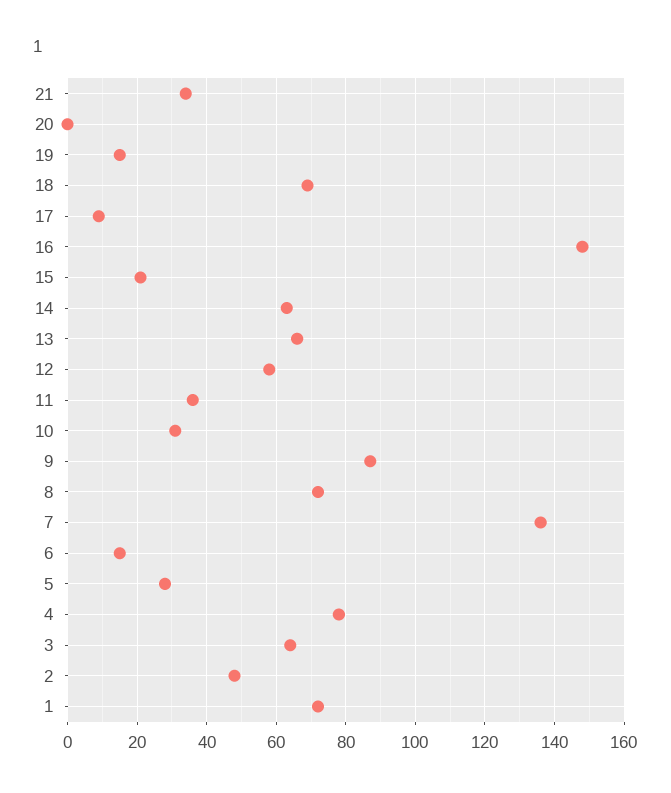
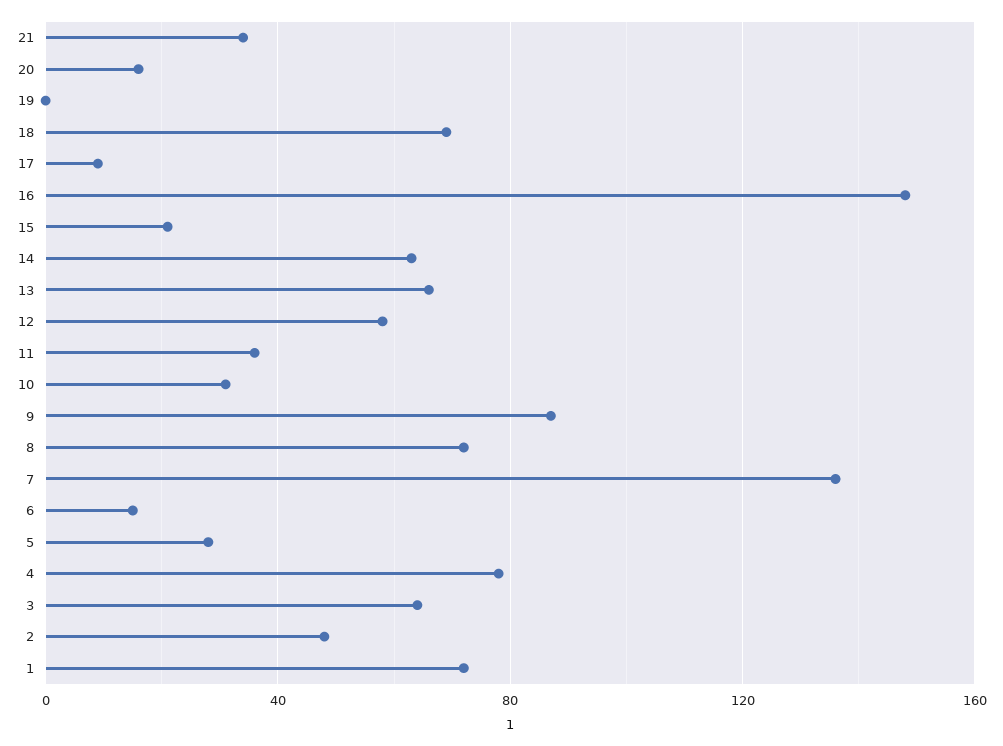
20: 0 -> 15
19: 15 -> 0

